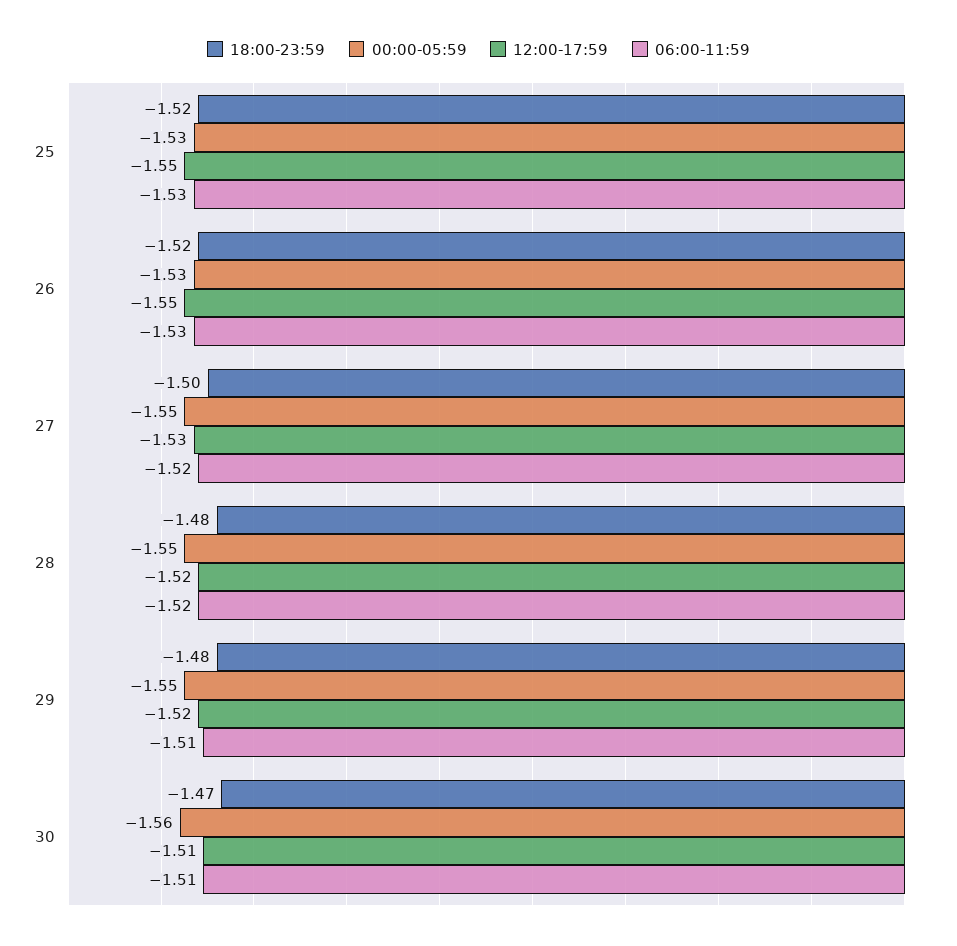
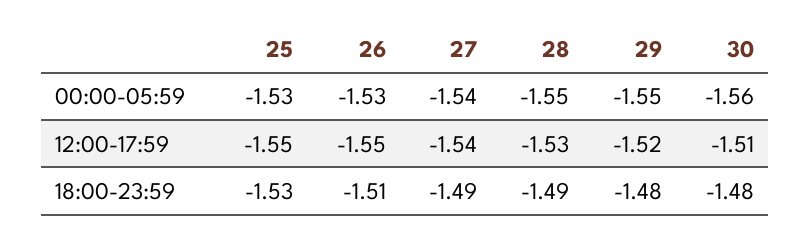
18:00-23:59, 25: -1.52 -> -1.53
06:00-11:59, 25: -1.53 -> none
18:00-23:59, 26: -1.52 -> -1.51
06:00-11:59, 26: -1.53 -> none
18:00-23:59, 27: -1.5 -> -1.49
00:00-05:59, 27: -1.55 -> -1.54
12:00-17:59, 27: -1.53 -> -1.54
06:00-11:59, 27: -1.52 -> none
18:00-23:59, 28: -1.48 -> -1.49
12:00-17:59, 28: -1.52 -> -1.53
06:00-11:59, 28: -1.52 -> none
06:00-11:59, 29: -1.51 -> none
18:00-23:59, 30: -1.47 -> -1.48
06:00-11:59, 30: -1.51 -> none

